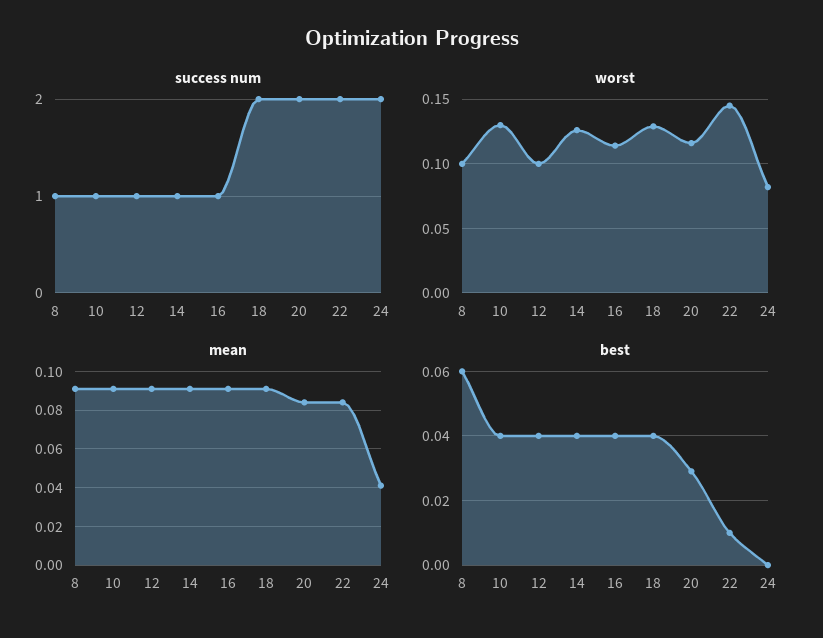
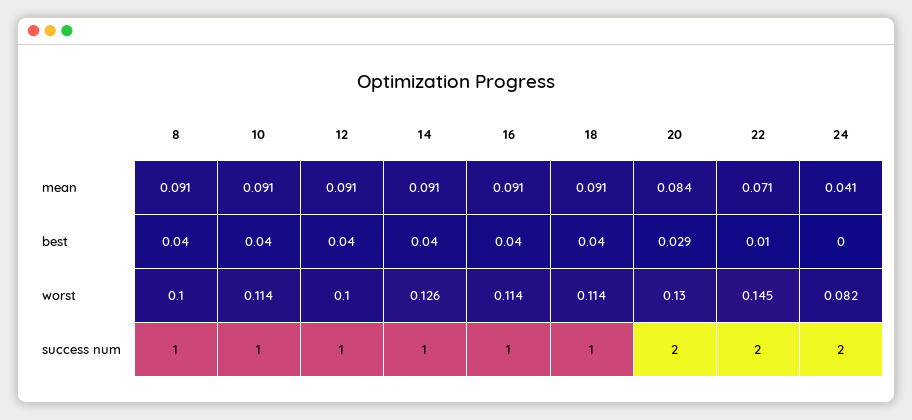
success num, 18: 2 -> 1
worst, 10: 0.13 -> 0.114
worst, 18: 0.13 -> 0.114
worst, 20: 0.115 -> 0.13
mean, 22: 0.085 -> 0.071
best, 8: 0.06 -> 0.04

